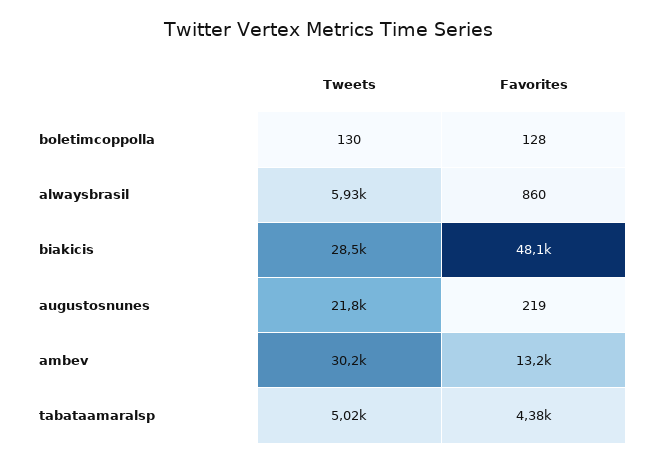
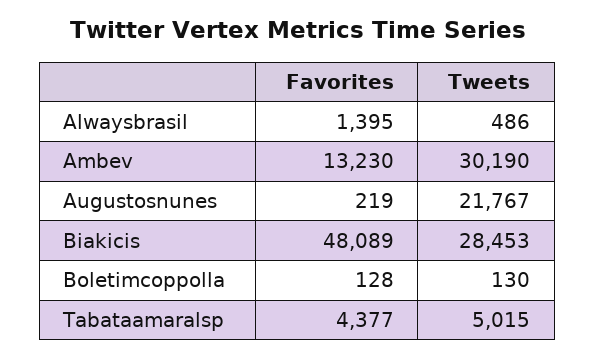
Tweets, alwaysbrasil: 5930 -> 486
Favorites, alwaysbrasil: 860 -> 1395

